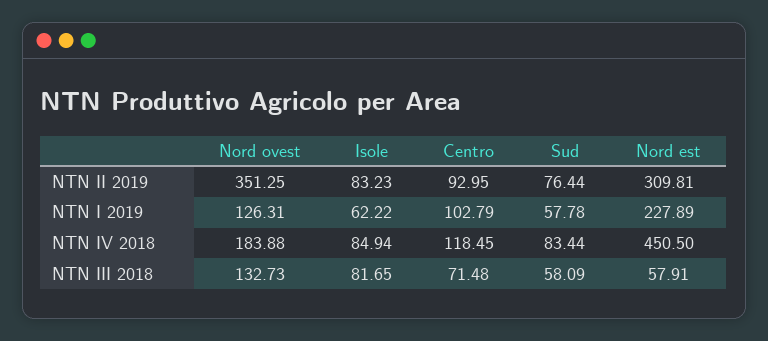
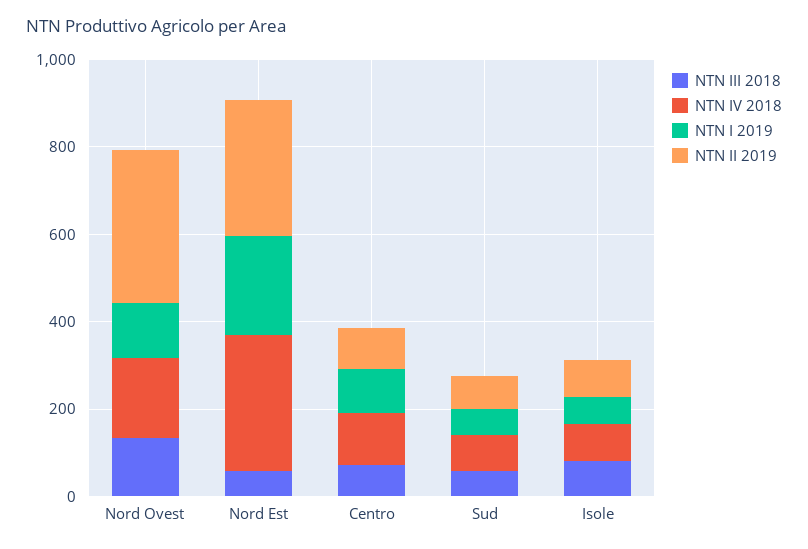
NTN IV 2018, Nord est: 450.5 -> 300

